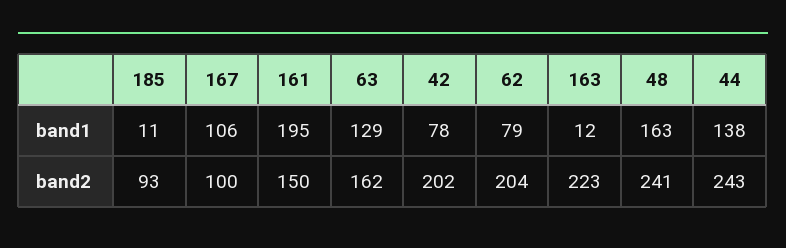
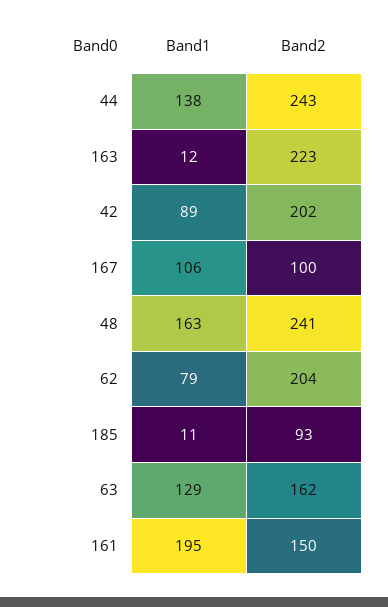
42, band1: 78 -> 89

